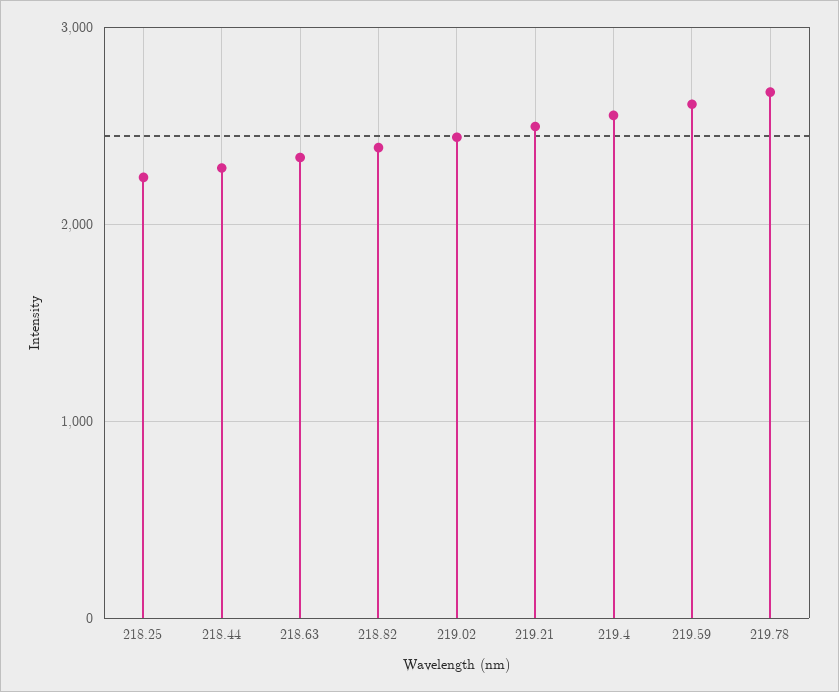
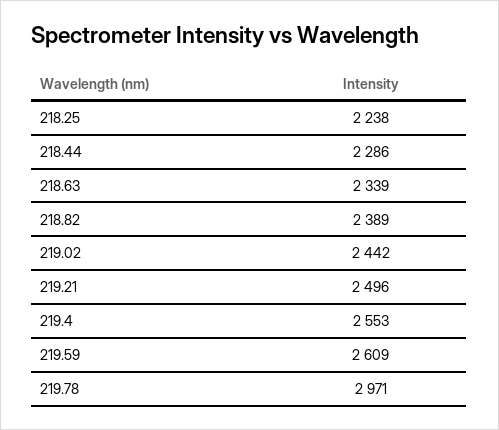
219.78: 2700 -> 2971

